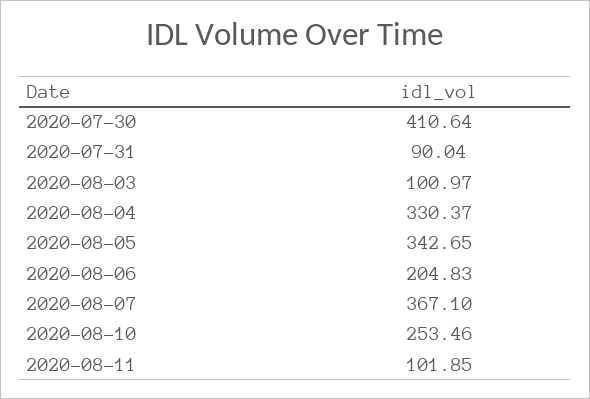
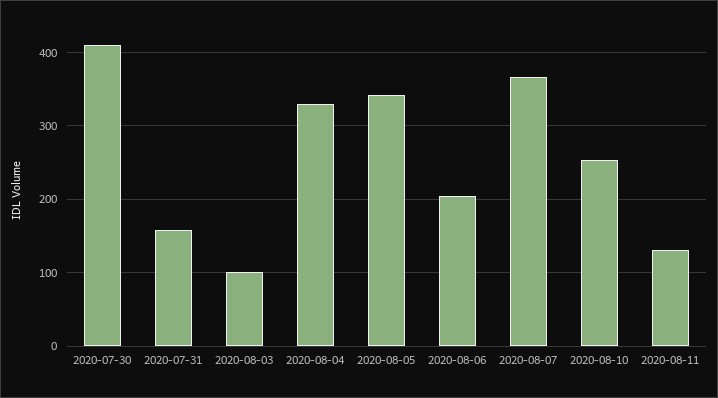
2020-07-31: 90.04 -> 160
2020-08-11: 101.85 -> 130

